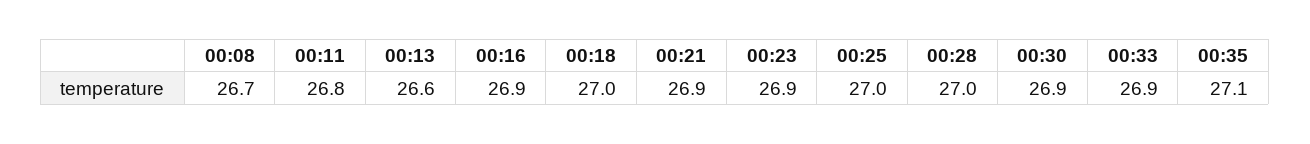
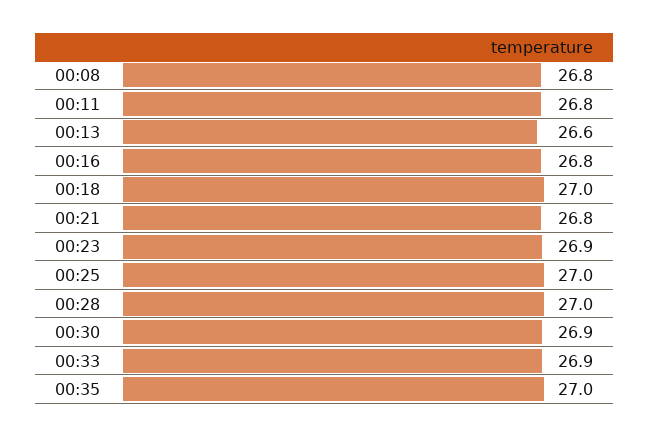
00:08: 26.7 -> 26.8
00:16: 26.9 -> 26.8
00:21: 26.9 -> 26.8
00:35: 27.1 -> 27

